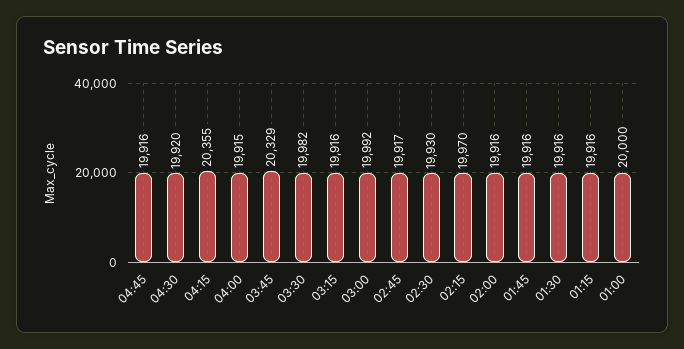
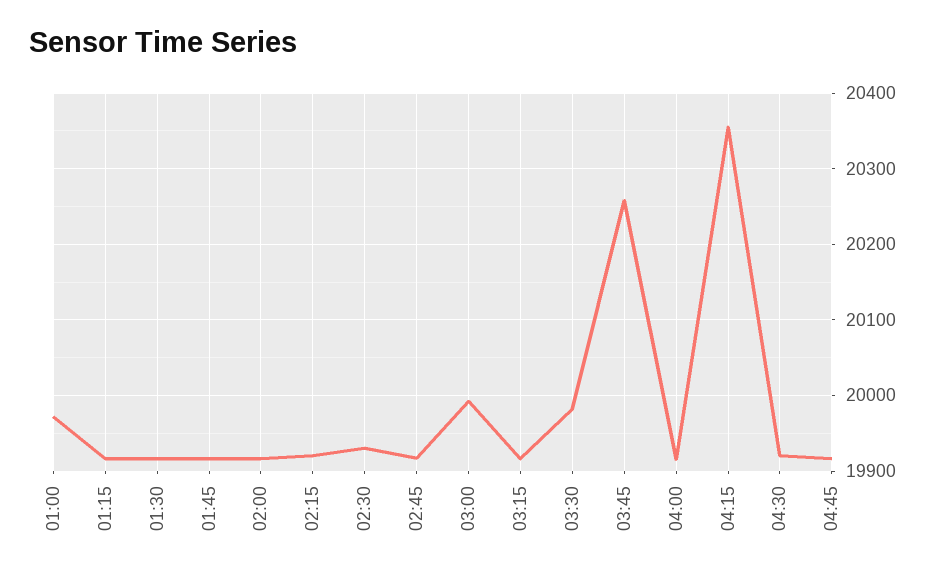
03:45: 20329 -> 20260
02:15: 19970 -> 19920
01:00: 20000 -> 19970

